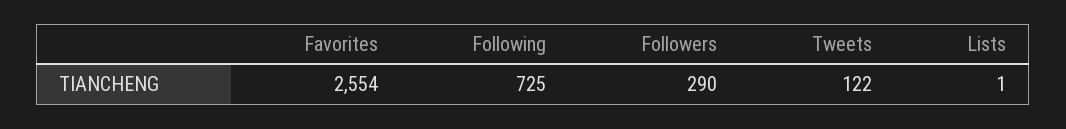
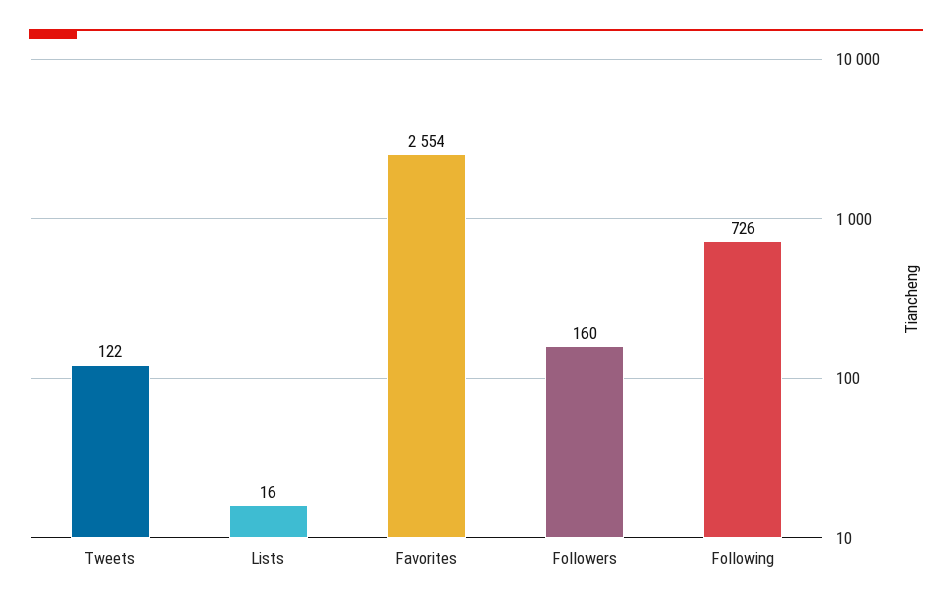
Following: 725 -> 726
Followers: 290 -> 160
Lists: 1 -> 16

